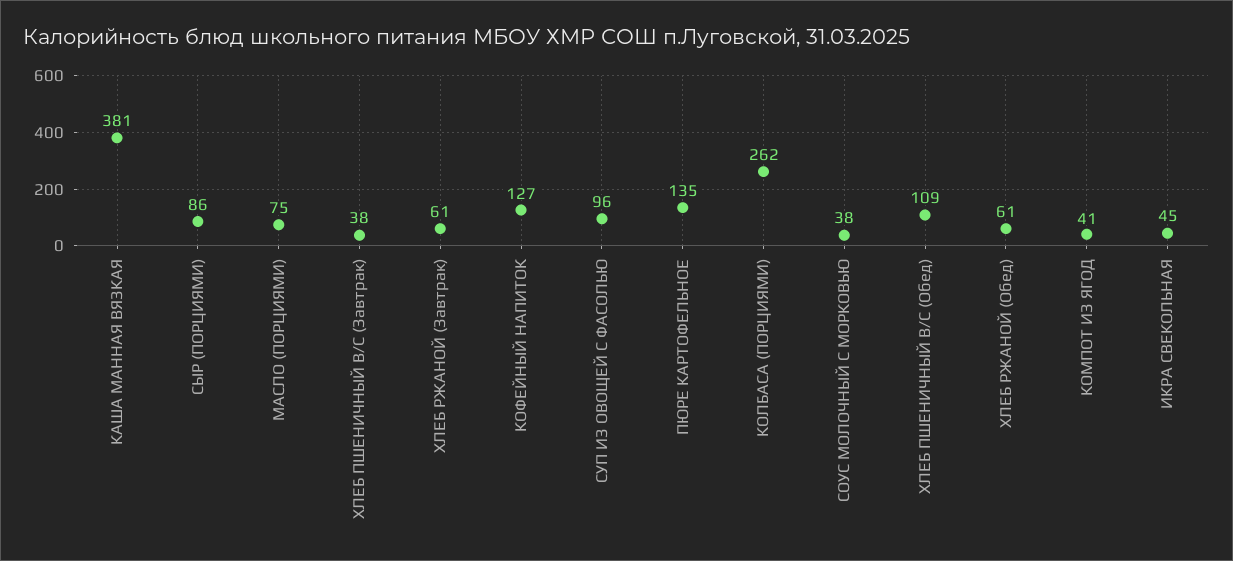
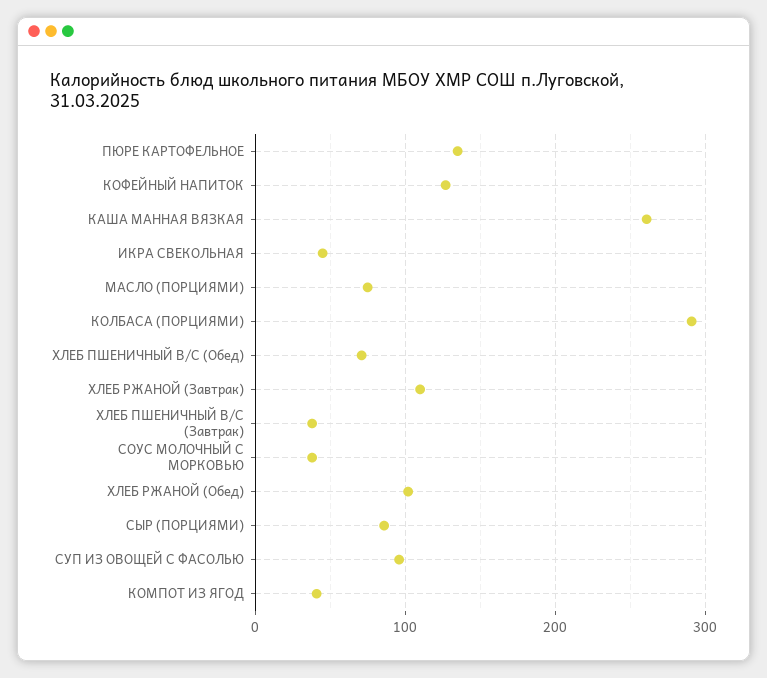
КАША МАННАЯ ВЯЗКАЯ: 381 -> 260
ХЛЕБ РЖАНОЙ (Завтрак): 61 -> 110
КОЛБАСА (ПОРЦИЯМИ): 262 -> 290
ХЛЕБ ПШЕНИЧНЫЙ В/С (Обед): 109 -> 70
ХЛЕБ РЖАНОЙ (Обед): 61 -> 100

